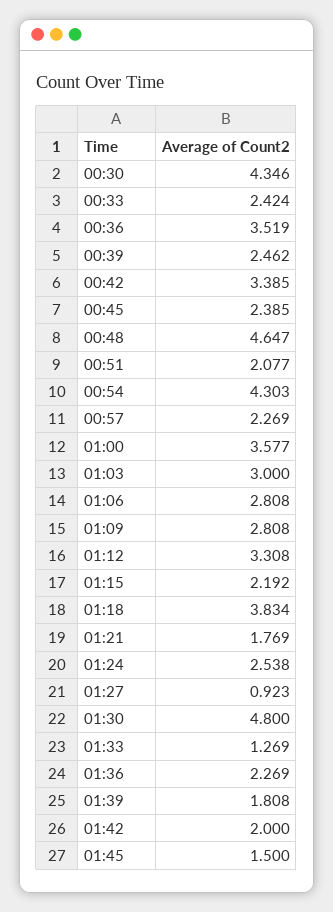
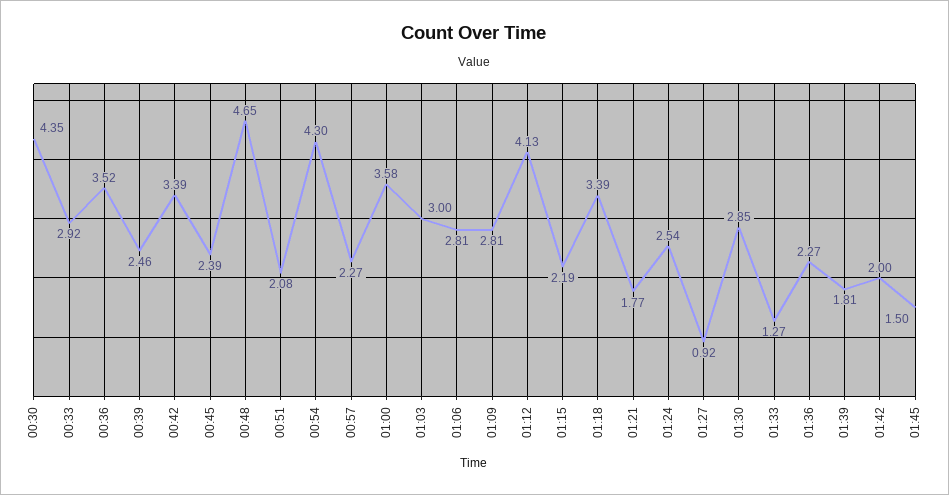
00:33: 2.424 -> 2.92
01:12: 3.308 -> 4.13
01:18: 3.834 -> 3.39
01:30: 4.8 -> 2.85

